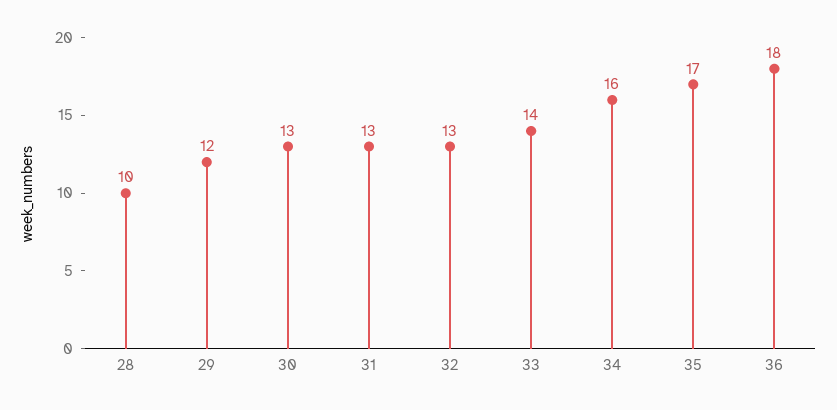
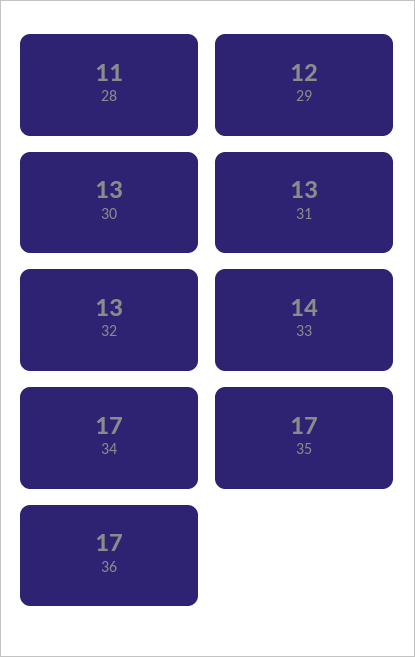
28: 10 -> 11
34: 16 -> 17
36: 18 -> 17

